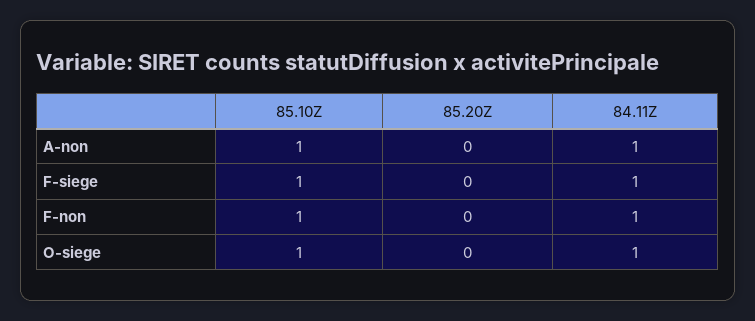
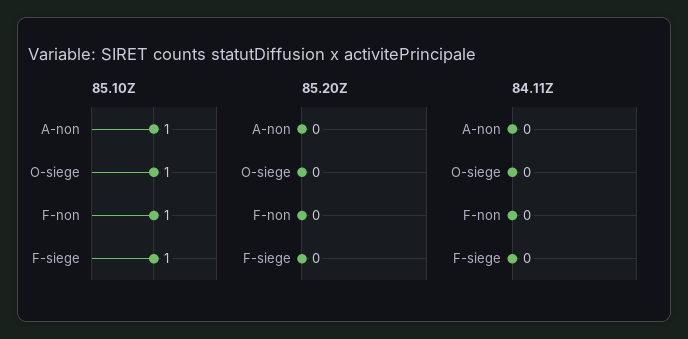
84.11Z, A-non: 1 -> 0
84.11Z, F-siege: 1 -> 0
84.11Z, F-non: 1 -> 0
84.11Z, O-siege: 1 -> 0

